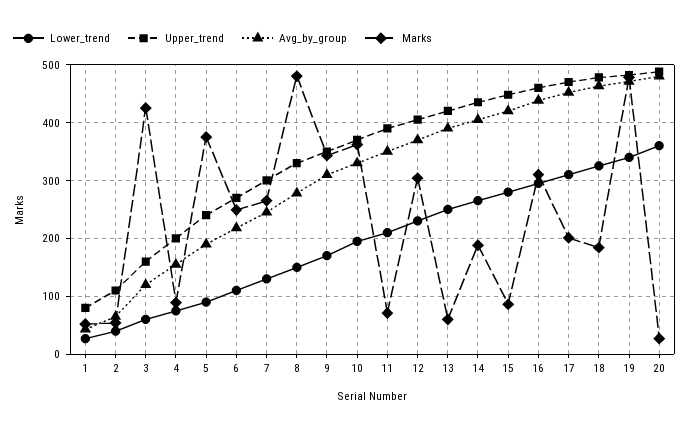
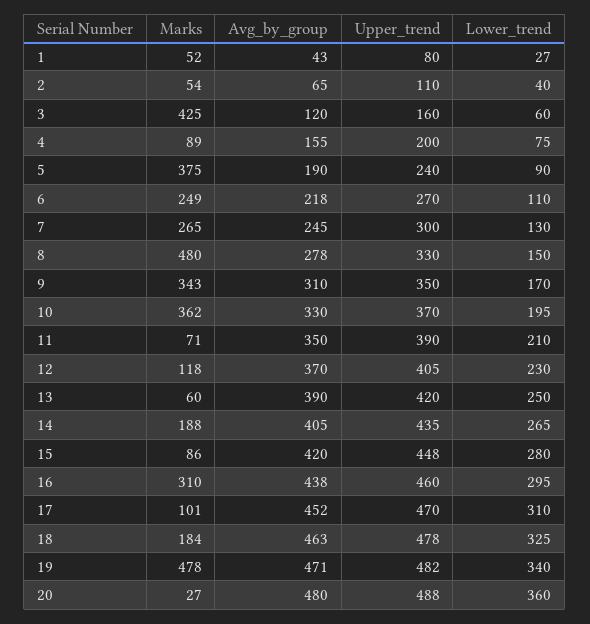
Marks, 12: 300 -> 118
Marks, 17: 200 -> 101

